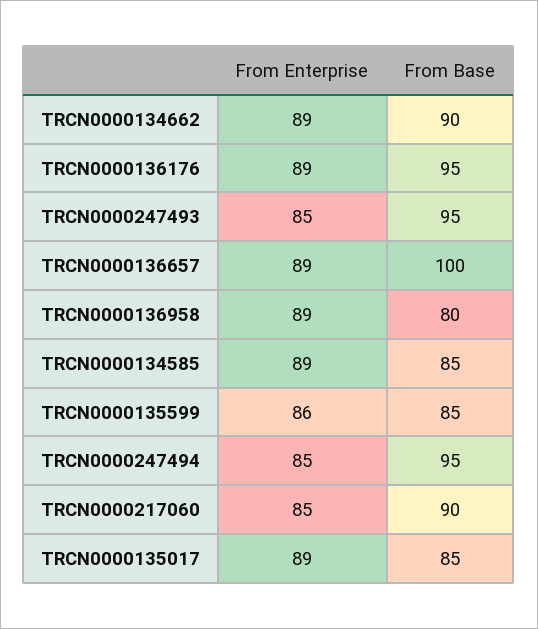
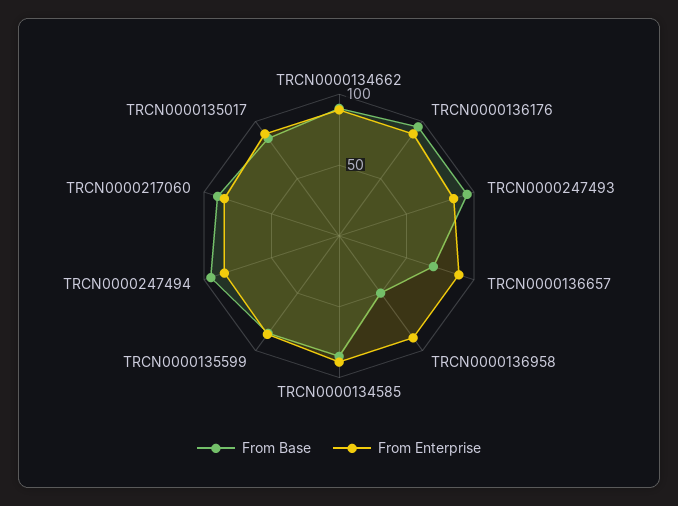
From Base, TRCN0000136657: 100 -> 70
From Base, TRCN0000136958: 80 -> 50

